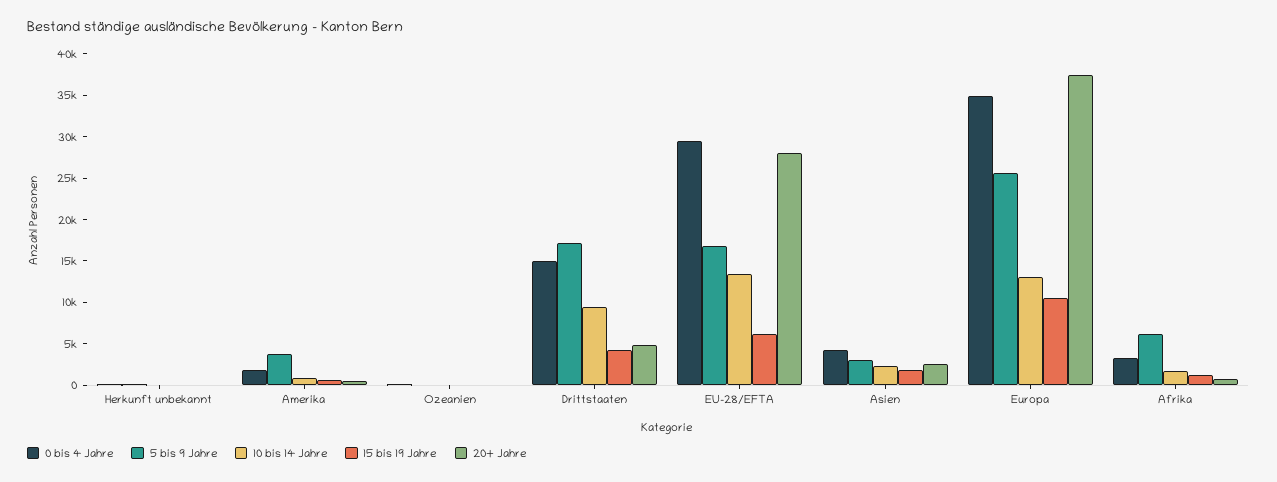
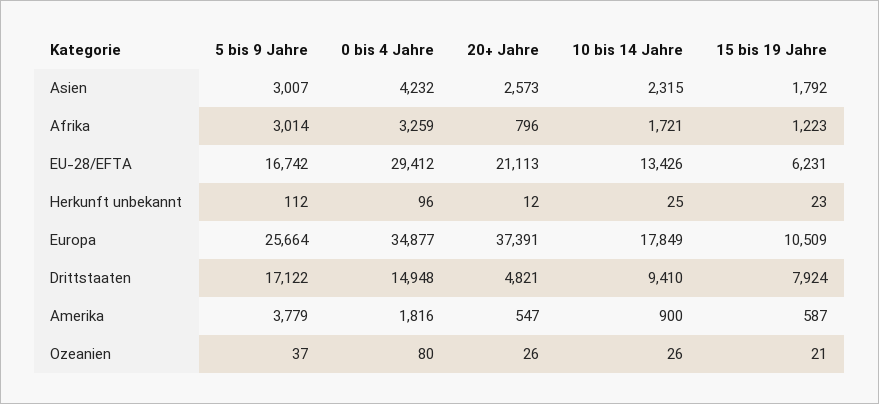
15 bis 19 Jahre, Drittstaaten: 4000 -> 7924
20+ Jahre, EU-28/EFTA: 28000 -> 21113
10 bis 14 Jahre, Europa: 13000 -> 17849
5 bis 9 Jahre, Afrika: 6000 -> 3014

